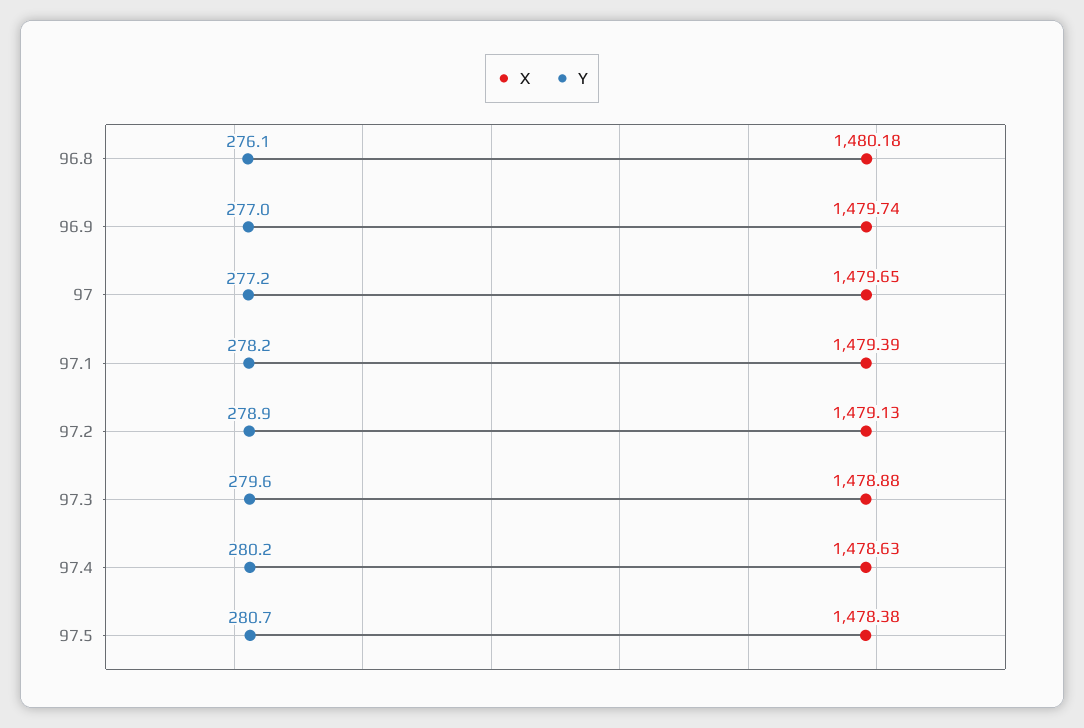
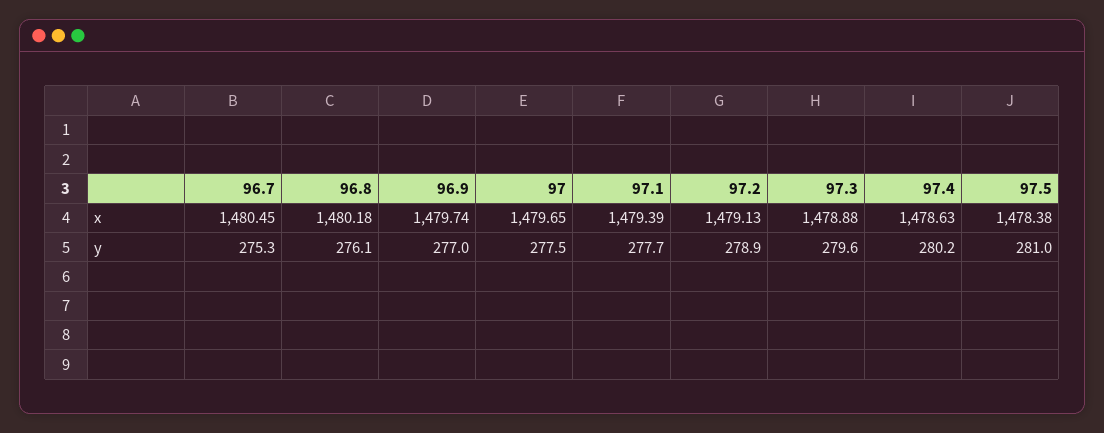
Y, 97: 277.2 -> 277.5
Y, 97.1: 278.2 -> 277.7
Y, 97.5: 280.7 -> 281
X, 96.7: none -> 1480.45
Y, 96.7: none -> 275.3

